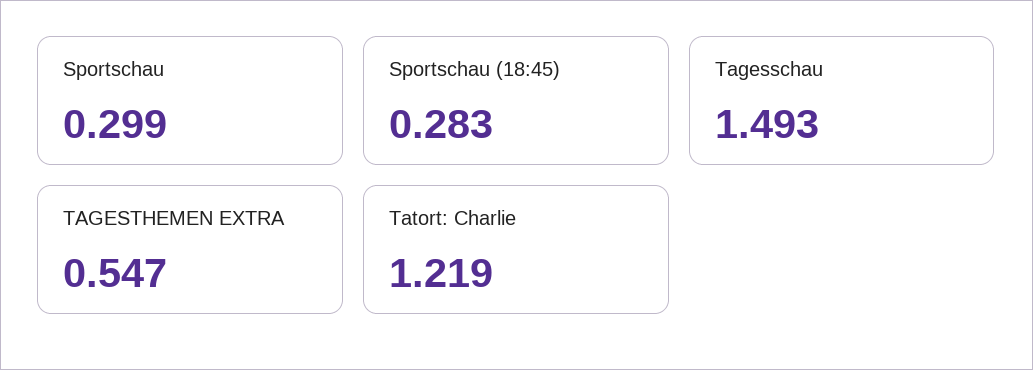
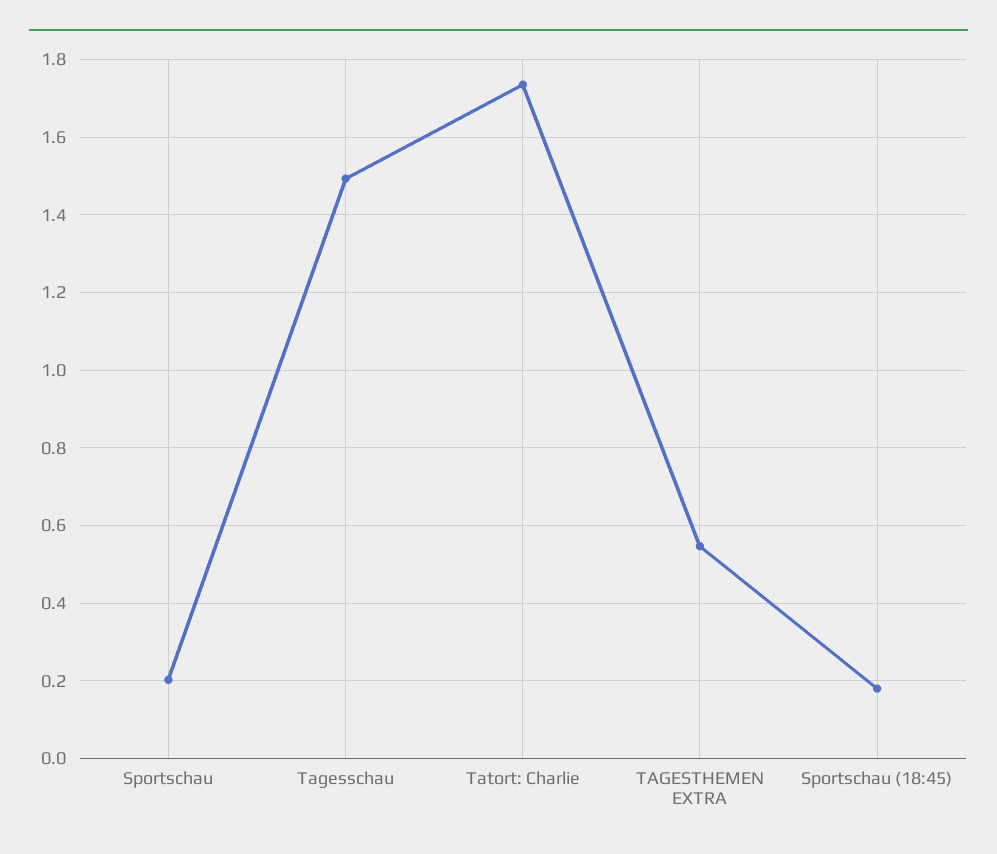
Sportschau: 0.299 -> 0.2
Sportschau (18:45): 0.283 -> 0.18
Tatort: Charlie: 1.219 -> 1.74

